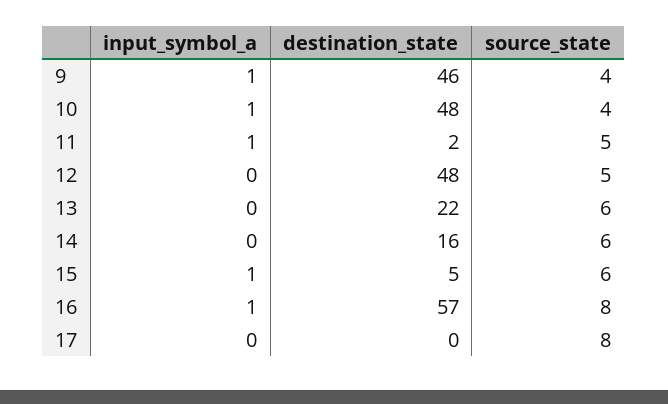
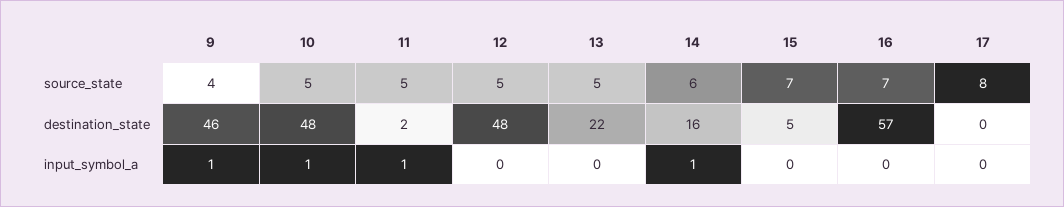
source_state, 10: 4 -> 5
source_state, 13: 6 -> 5
input_symbol_a, 14: 0 -> 1
input_symbol_a, 15: 1 -> 0
source_state, 15: 6 -> 7
input_symbol_a, 16: 1 -> 0
source_state, 16: 8 -> 7

